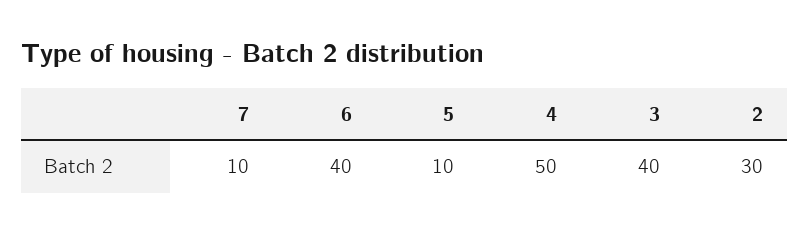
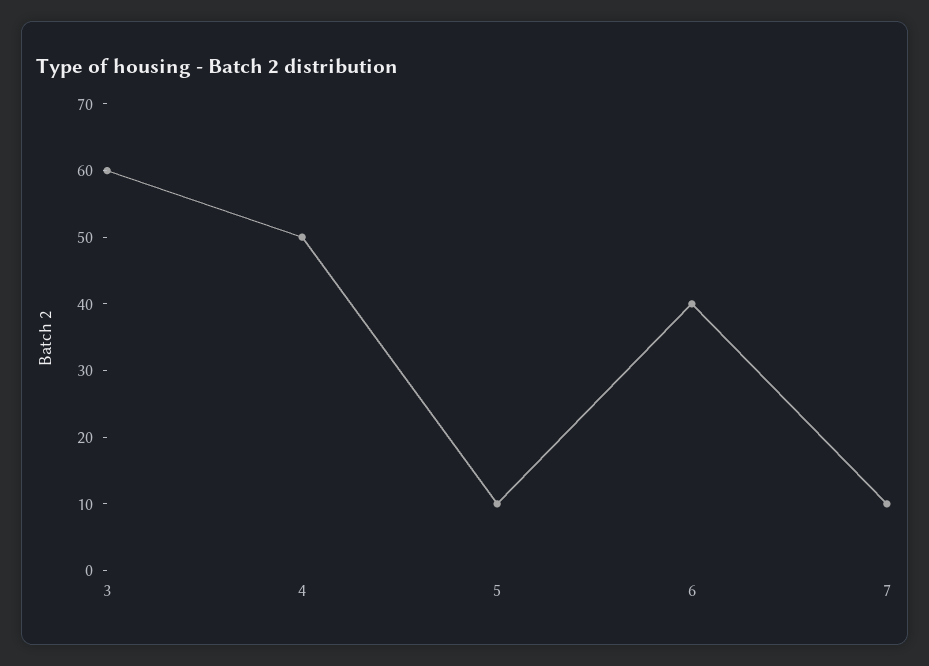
3: 40 -> 60
2: 30 -> none

